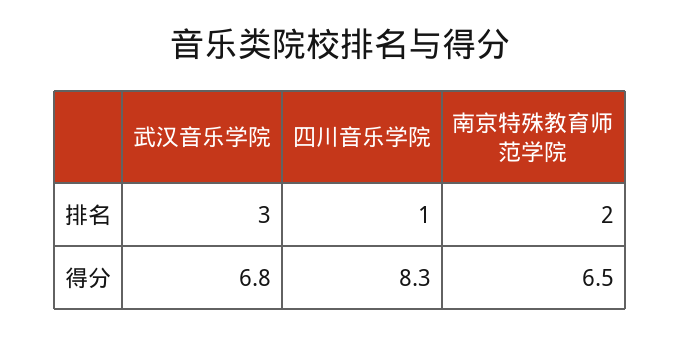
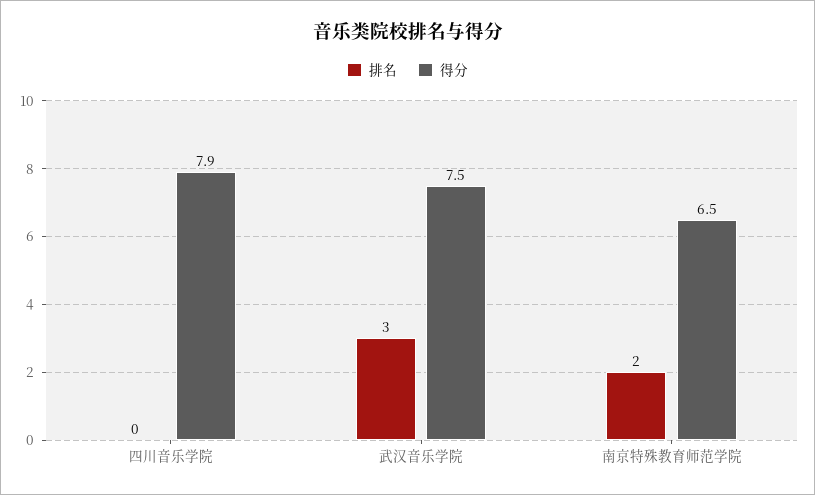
排名, 四川音乐学院: 1 -> 0
得分, 武汉音乐学院: 6.8 -> 7.5
得分, 四川音乐学院: 8.3 -> 7.9

